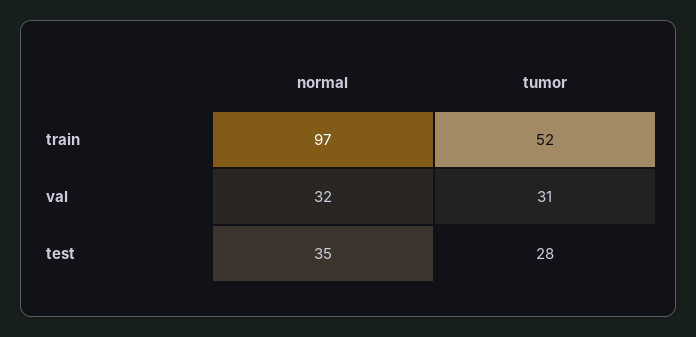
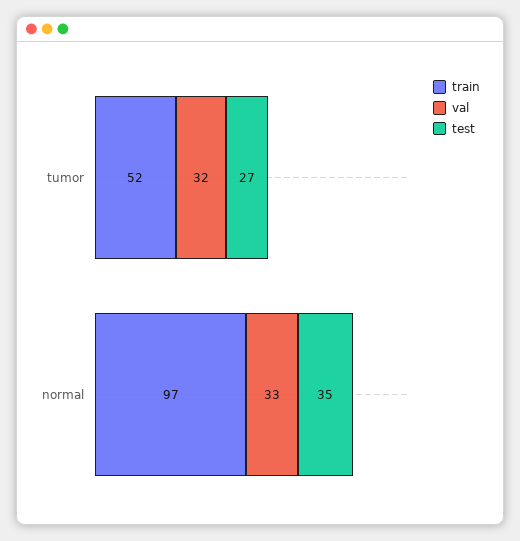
val, normal: 32 -> 33
val, tumor: 31 -> 32
test, tumor: 28 -> 27

